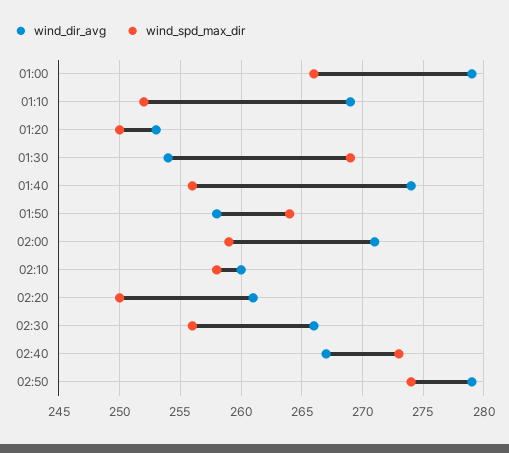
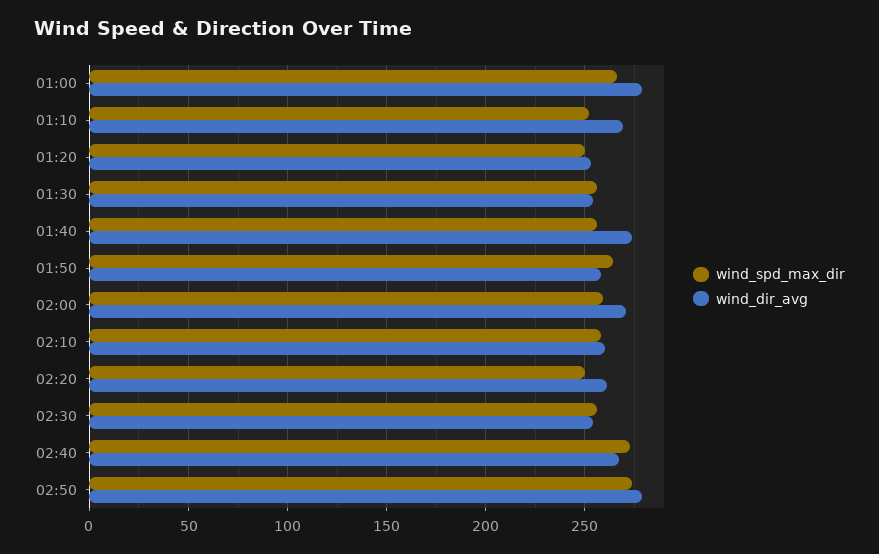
wind_spd_max_dir, 01:30: 269 -> 255
wind_dir_avg, 02:30: 266 -> 255

